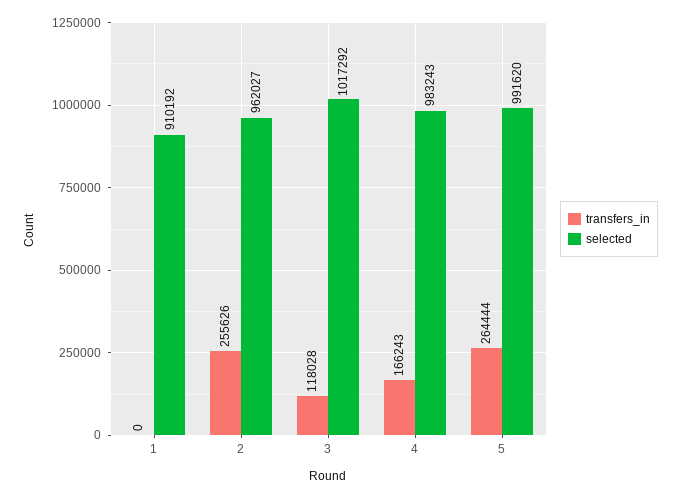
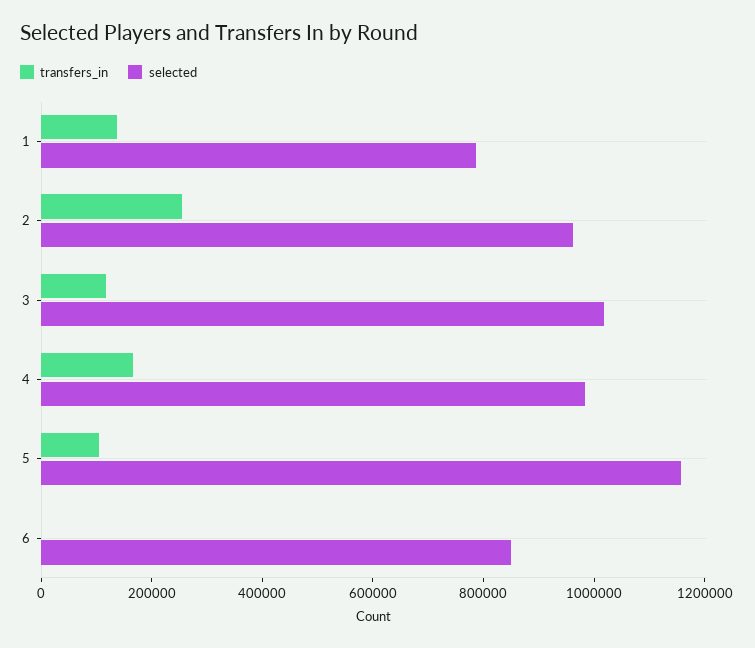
transfers_in, 1: 0 -> 150000
selected, 1: 910192 -> 800000
transfers_in, 5: 264444 -> 100000
selected, 5: 991620 -> 1150000
transfers_in, 6: none -> 0
selected, 6: none -> 850000

